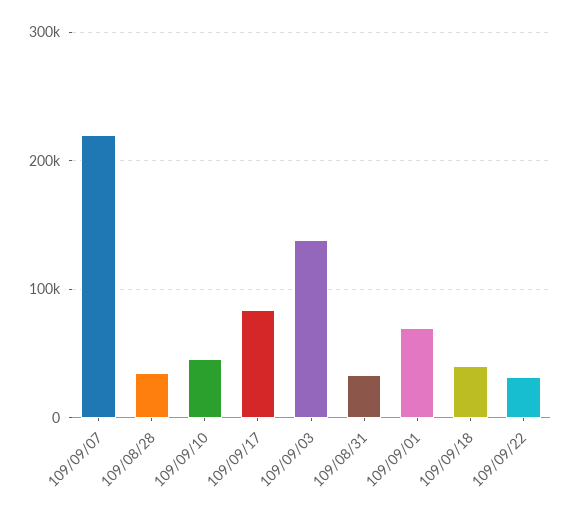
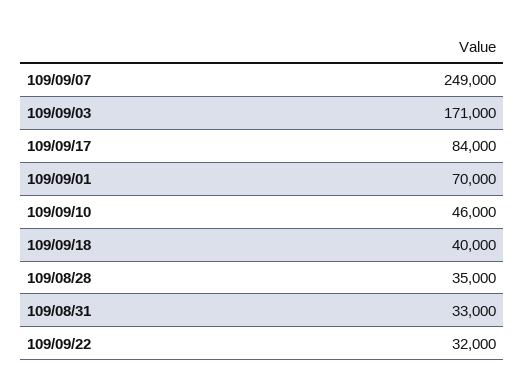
109/09/07: 220000 -> 249000
109/09/03: 140000 -> 171000

